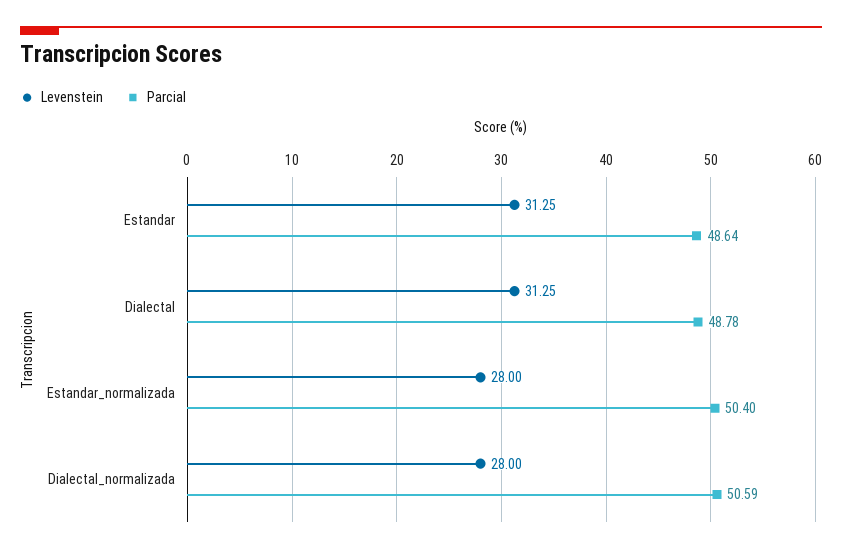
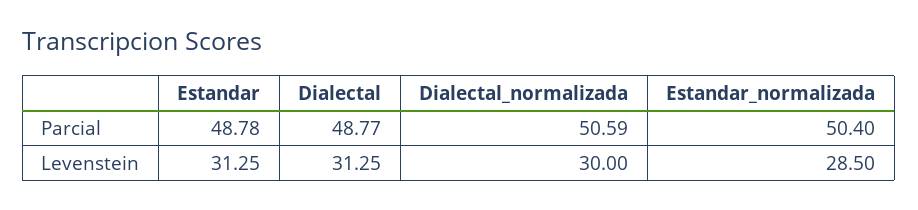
Parcial, Estandar: 48.64 -> 48.78
Parcial, Dialectal: 48.78 -> 48.77
Levenstein, Estandar_normalizada: 28 -> 28.5
Levenstein, Dialectal_normalizada: 28 -> 30

